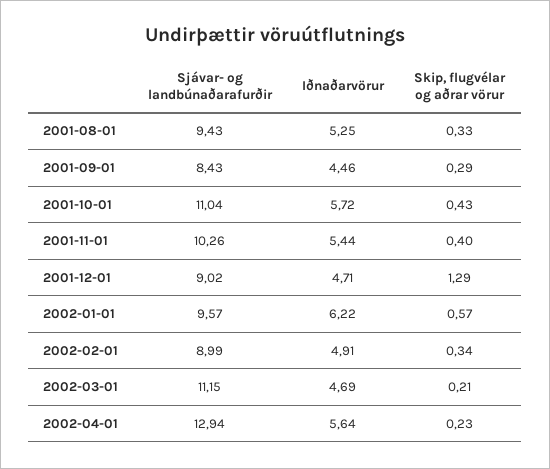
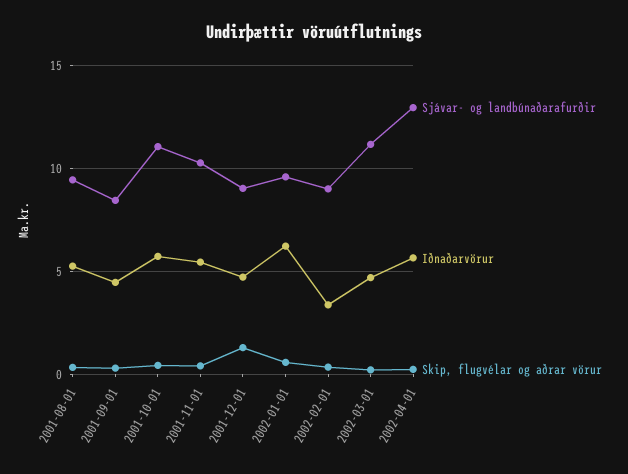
Iðnaðarvörur, 2002-02-01: 4.91 -> 3.5

